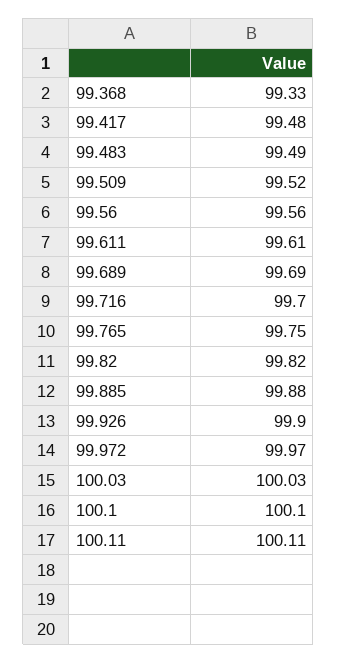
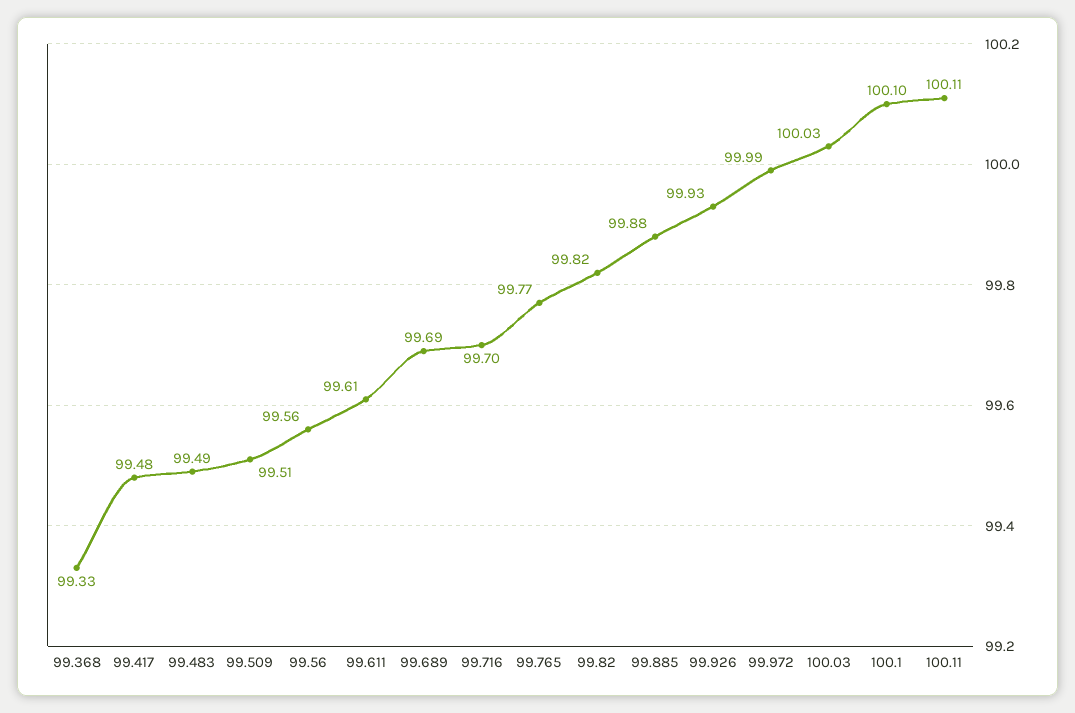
99.509: 99.52 -> 99.51
99.765: 99.75 -> 99.77
99.926: 99.9 -> 99.93
99.972: 99.97 -> 99.99

